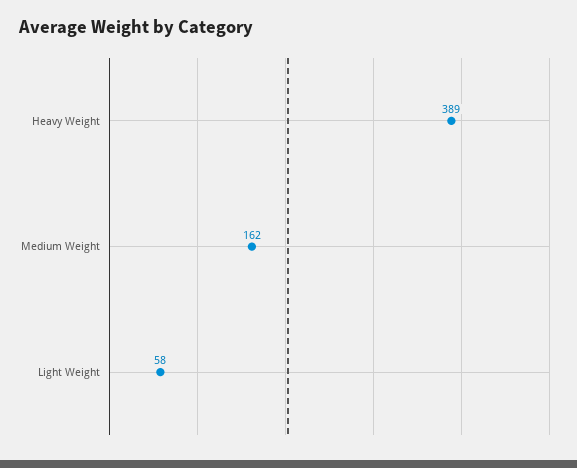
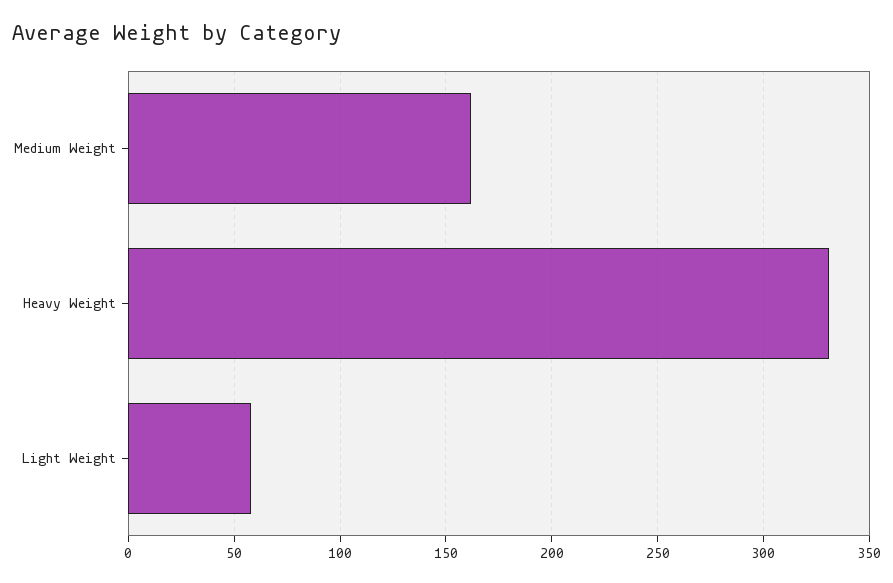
Heavy Weight: 389 -> 330

